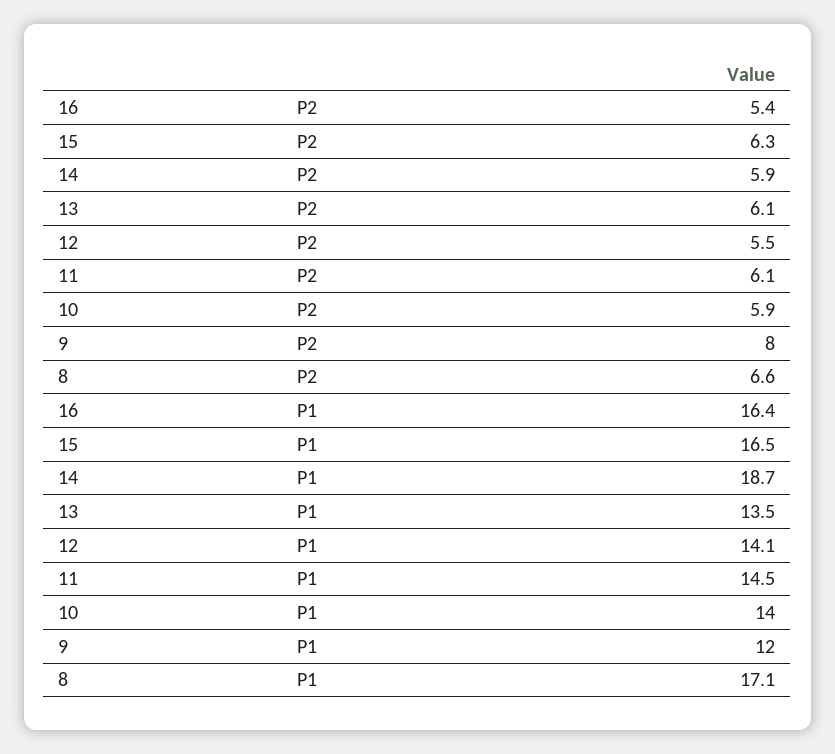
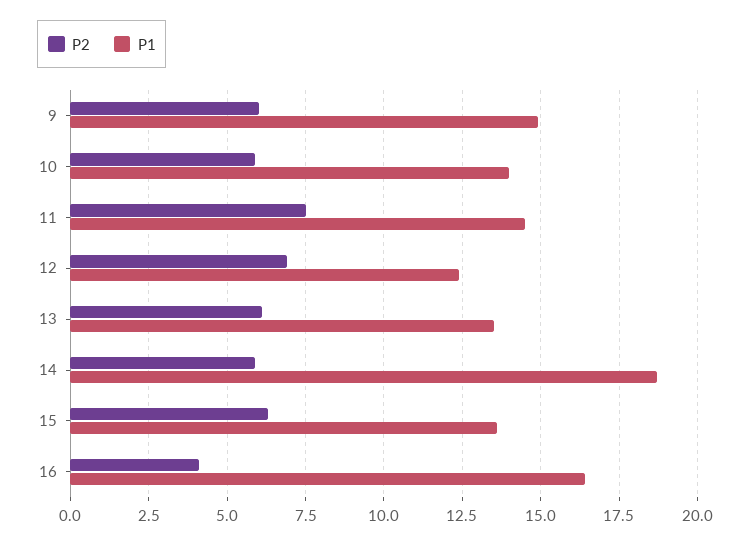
P2, 16: 5.4 -> 4
P2, 12: 5.5 -> 7
P2, 11: 6.1 -> 7.5
P2, 9: 8 -> 6
P2, 8: 6.6 -> none
P1, 15: 16.5 -> 13.5
P1, 12: 14.1 -> 12.5
P1, 9: 12 -> 15
P1, 8: 17.1 -> none

